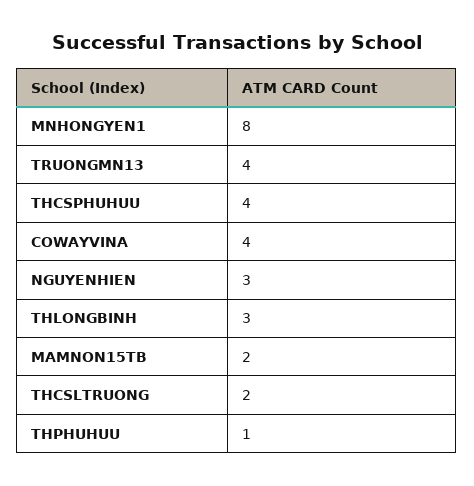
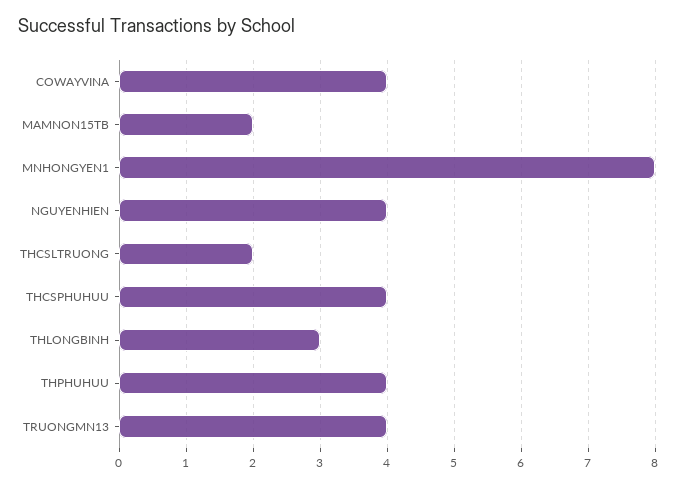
NGUYENHIEN: 3 -> 4
THPHUHUU: 1 -> 4

